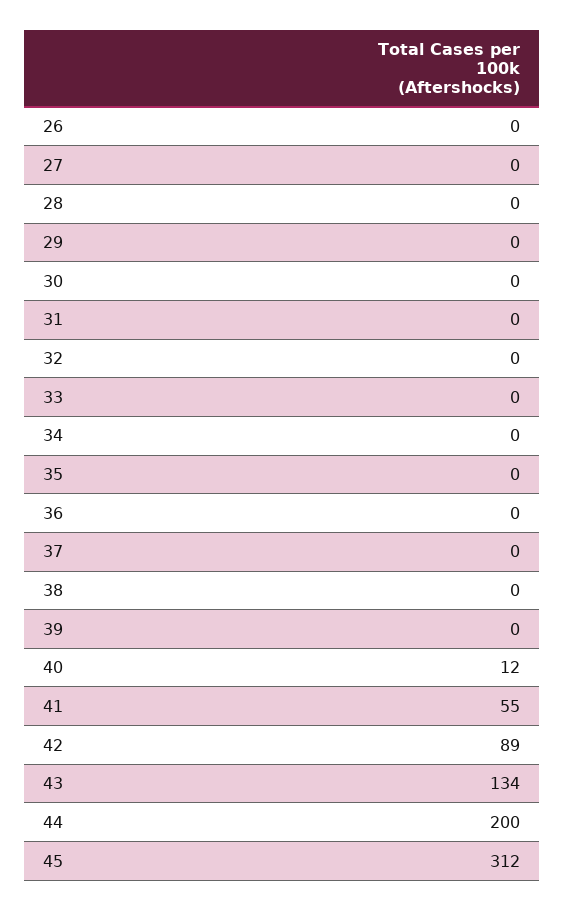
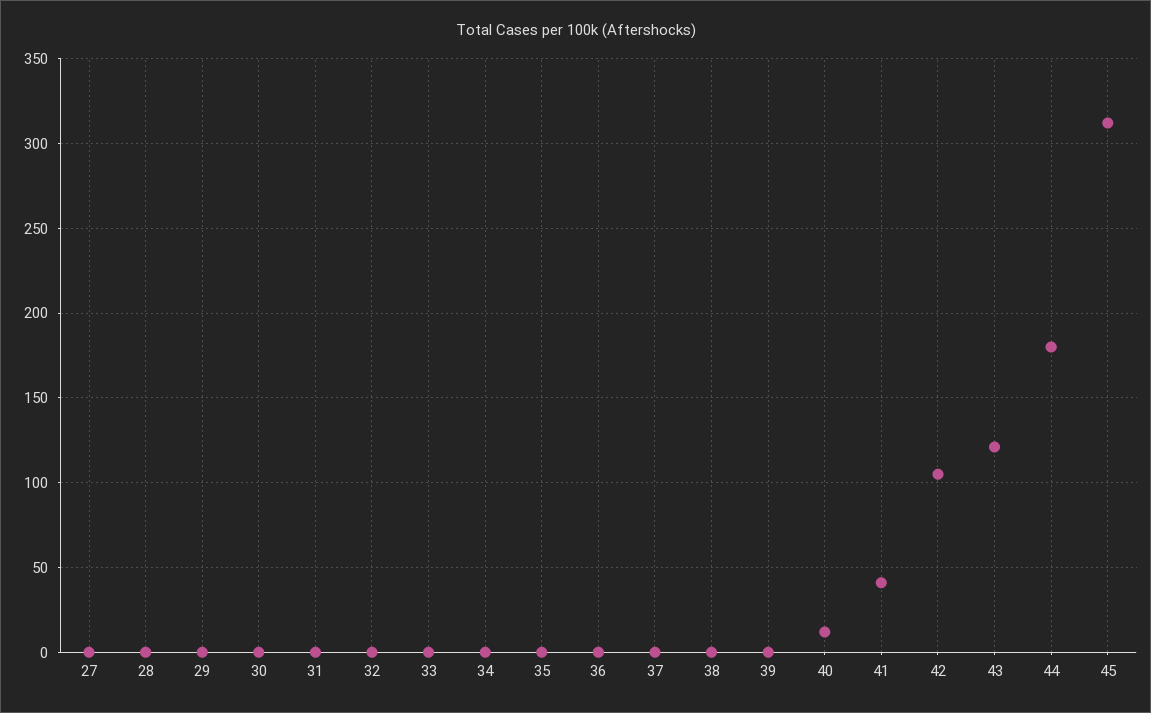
26: 0 -> none
41: 55 -> 40
42: 89 -> 105
43: 134 -> 120
44: 200 -> 180

